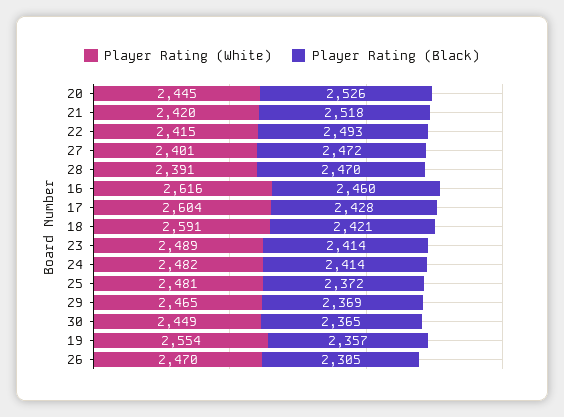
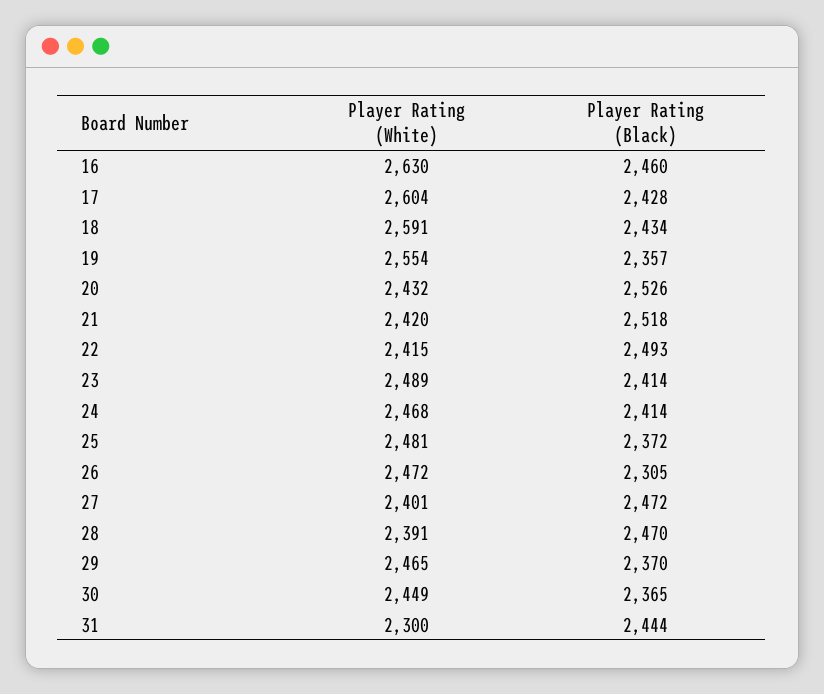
Player Rating (White), 20: 2445 -> 2432
Player Rating (White), 16: 2616 -> 2630
Player Rating (Black), 18: 2421 -> 2434
Player Rating (White), 24: 2482 -> 2468
Player Rating (Black), 29: 2369 -> 2370
Player Rating (White), 26: 2470 -> 2472
Player Rating (White), 31: none -> 2300
Player Rating (Black), 31: none -> 2444

